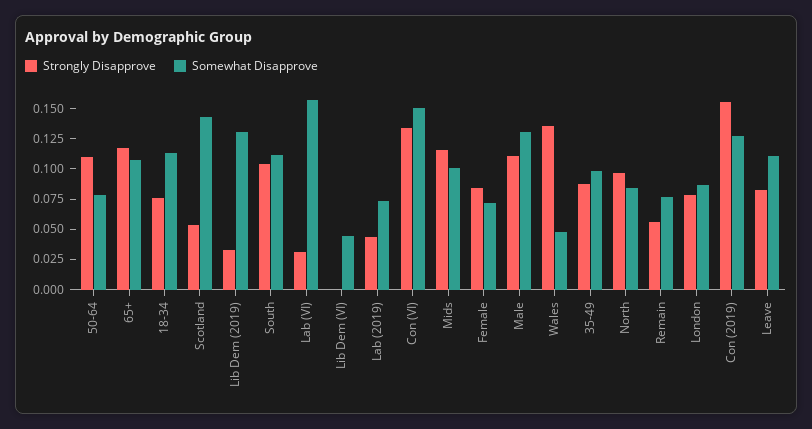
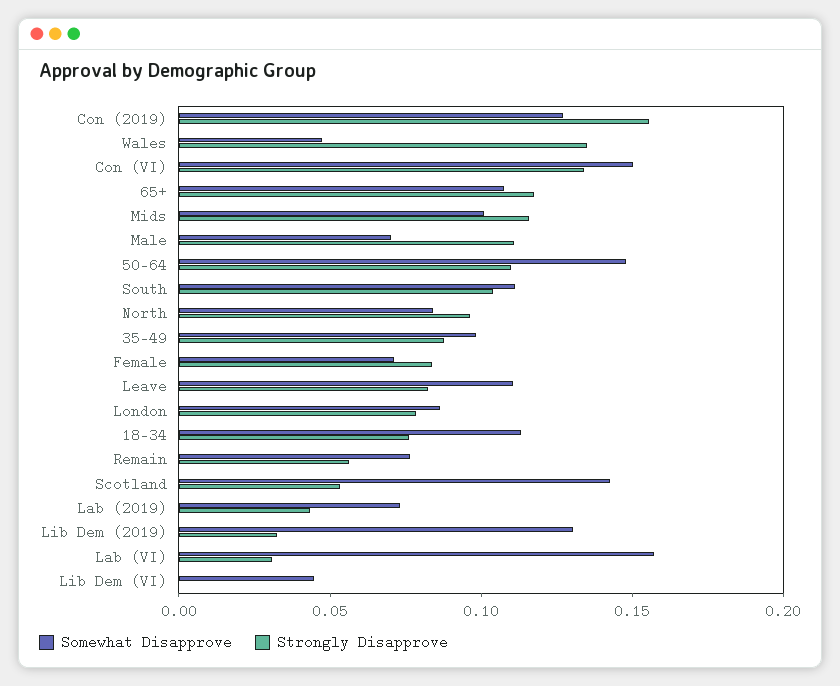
Somewhat Disapprove, 50-64: 0.075 -> 0.15
Somewhat Disapprove, Male: 0.125 -> 0.07

